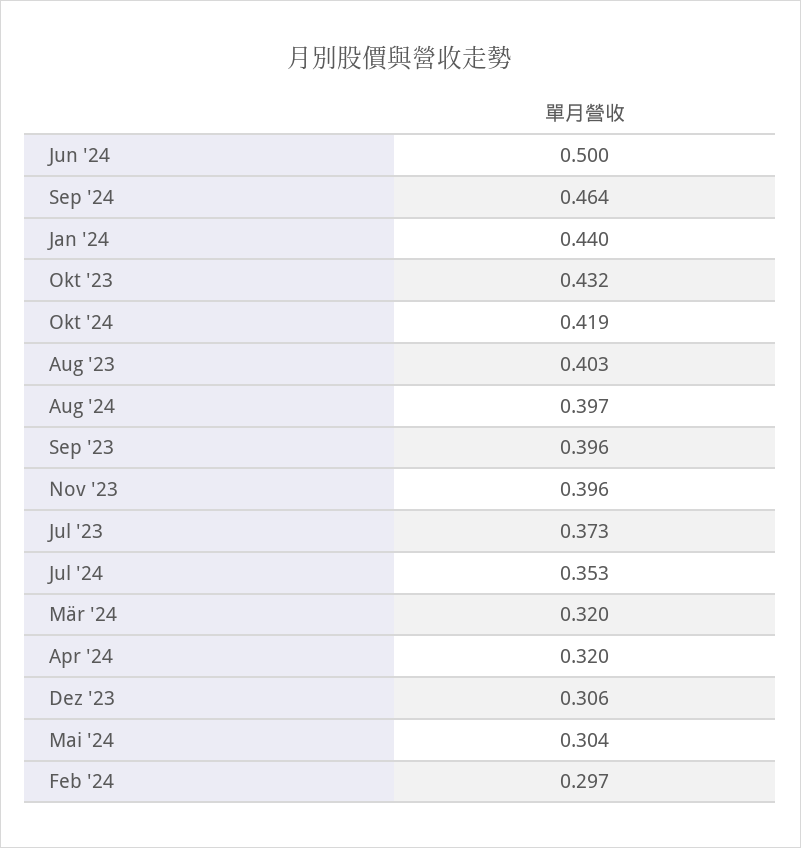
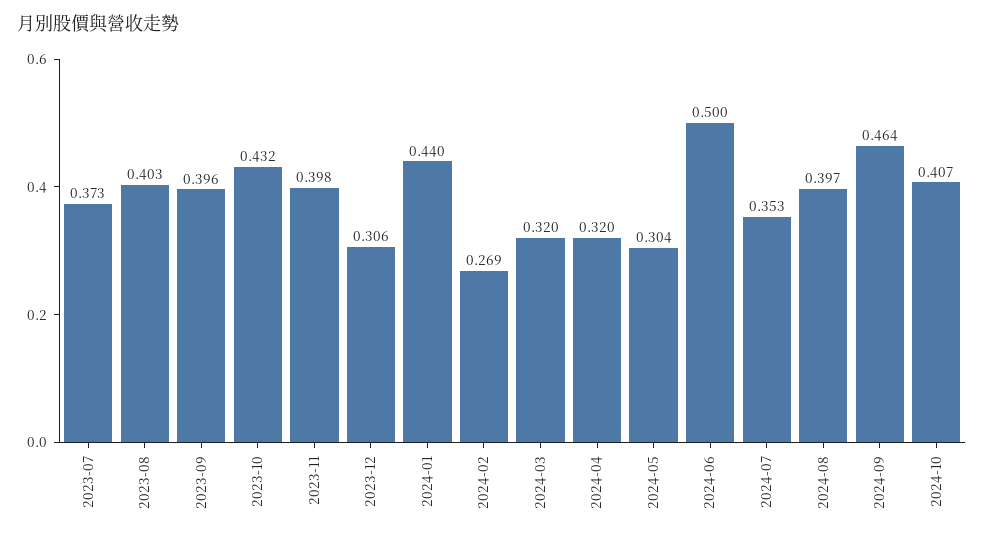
Okt '24: 0.419 -> 0.407
Nov '23: 0.396 -> 0.398
Feb '24: 0.297 -> 0.269

